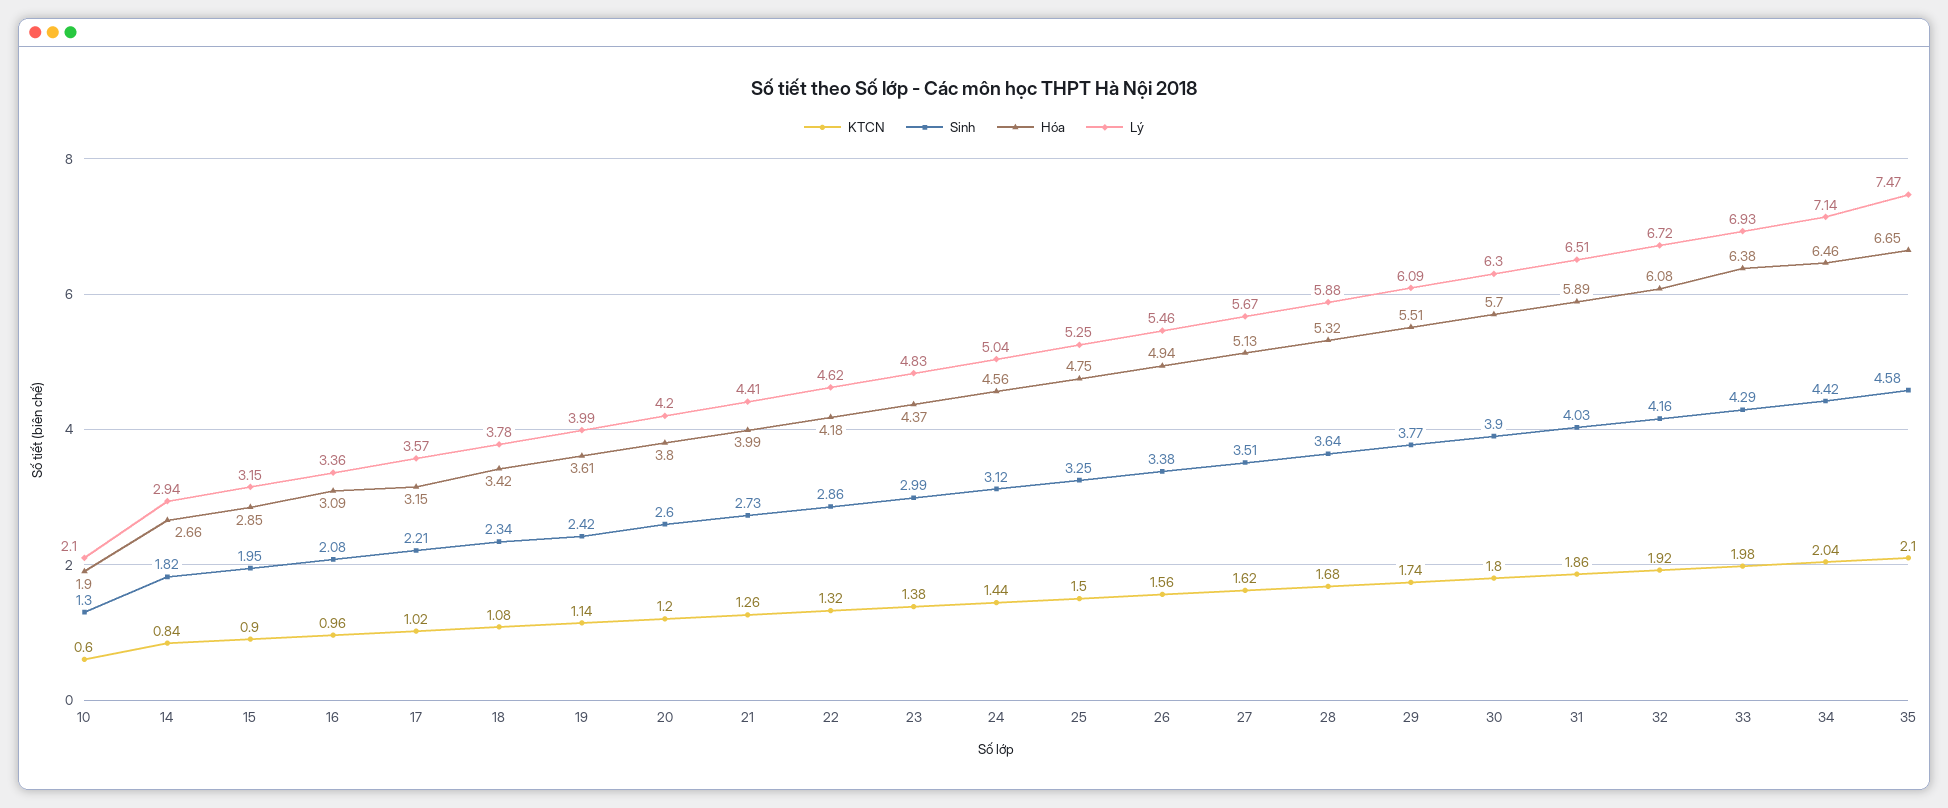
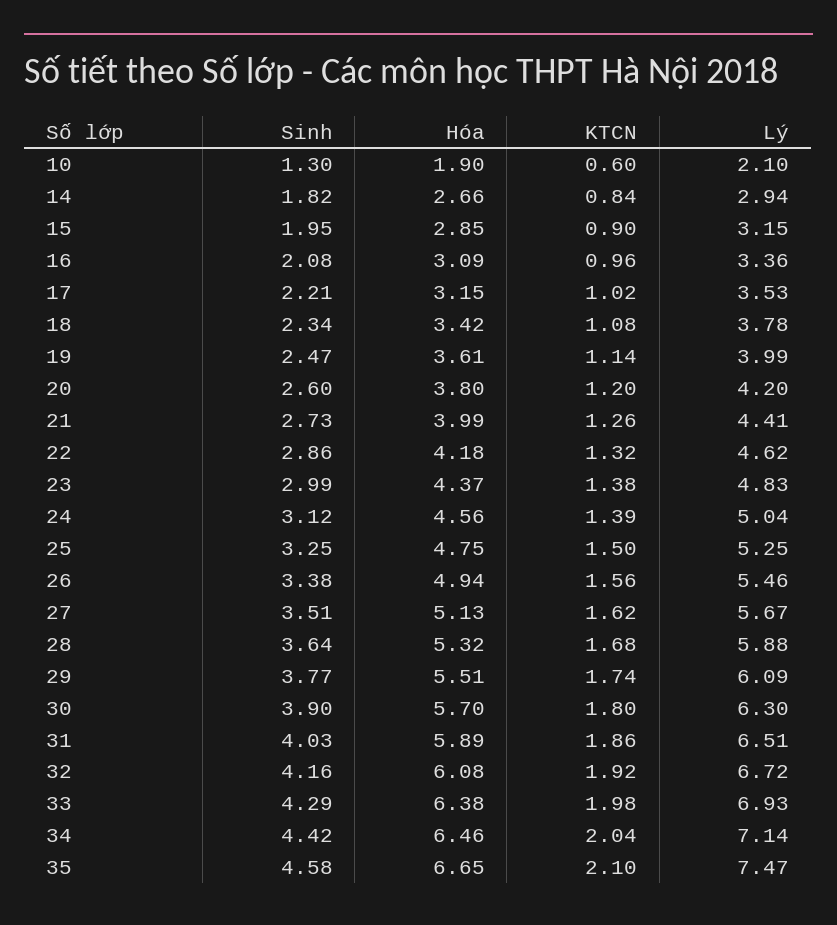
Lý, 17: 3.57 -> 3.53
Sinh, 19: 2.42 -> 2.47
KTCN, 24: 1.44 -> 1.39

